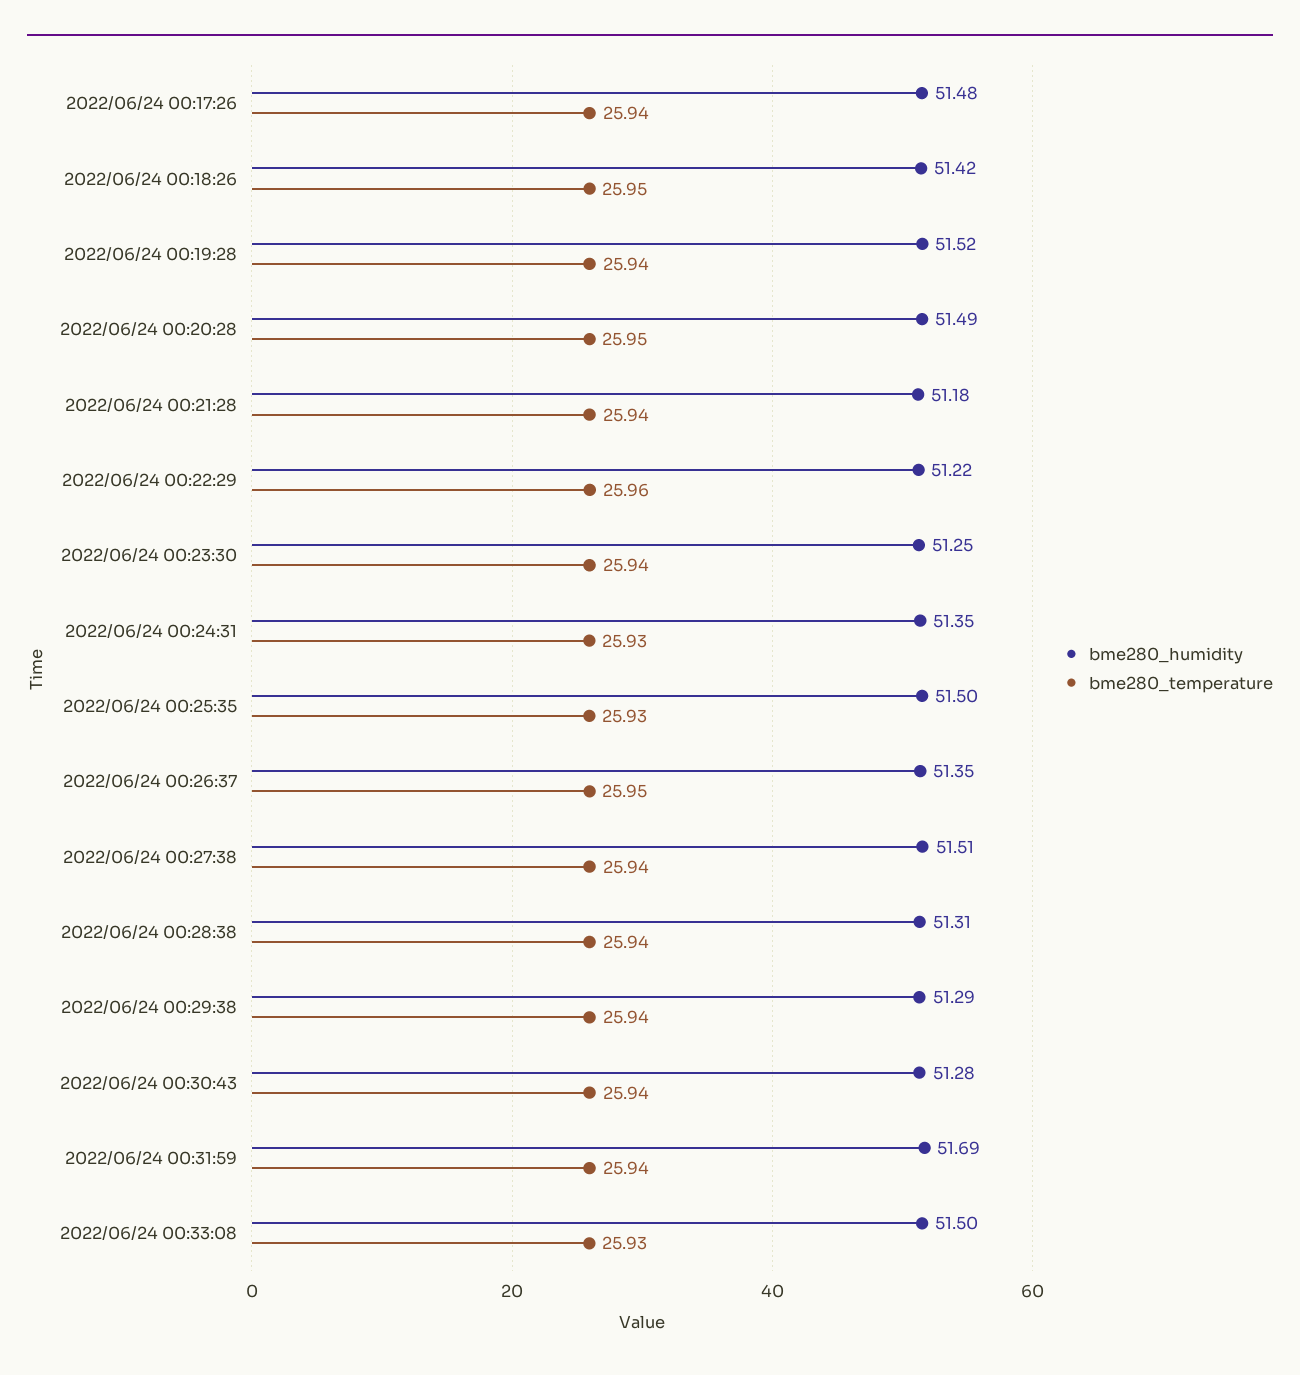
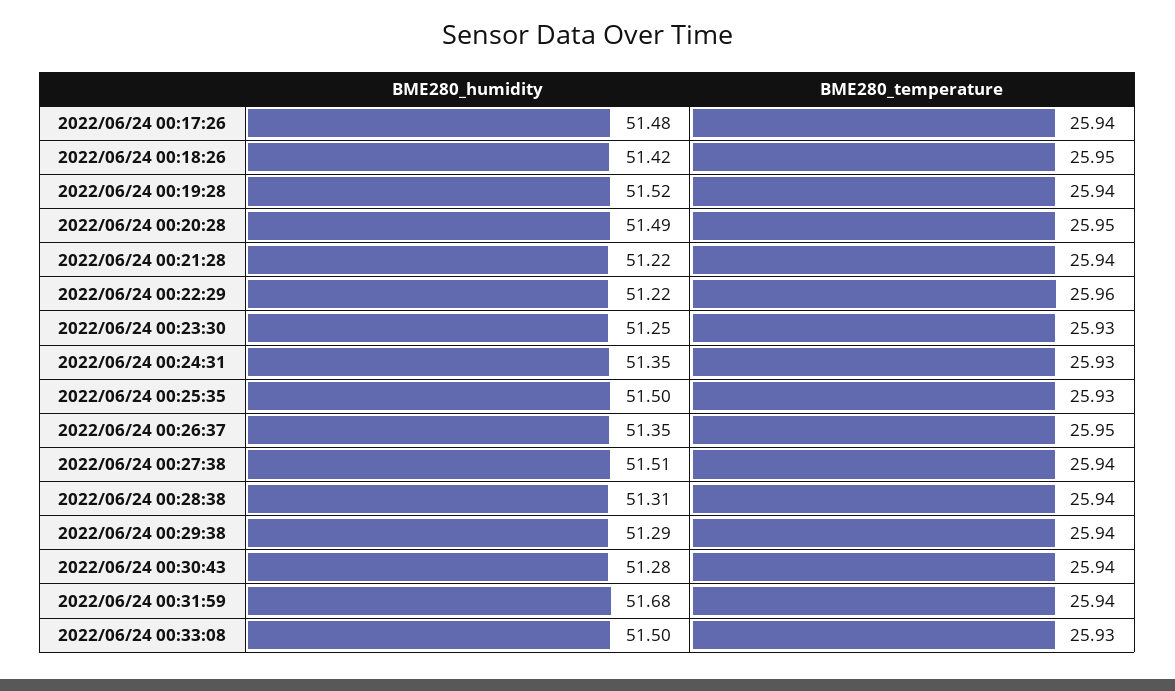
bme280_humidity, 2022/06/24 00:21:28: 51.18 -> 51.22
bme280_temperature, 2022/06/24 00:23:30: 25.94 -> 25.93
bme280_humidity, 2022/06/24 00:31:59: 51.69 -> 51.68

